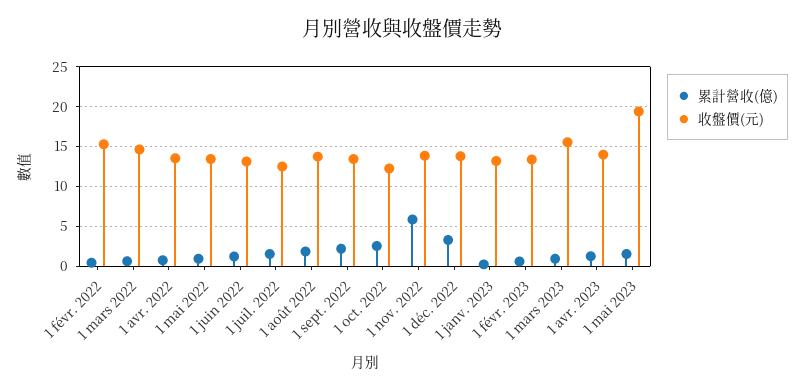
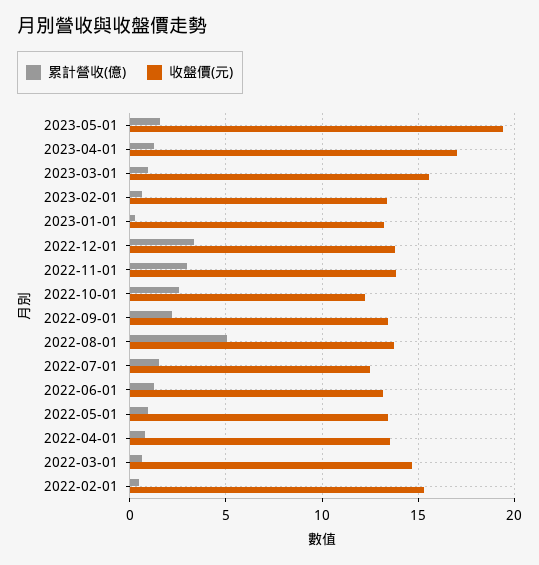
累計營收(億), 1 août 2022: 2 -> 5
累計營收(億), 1 nov. 2022: 6 -> 3
收盤價(元), 1 avr. 2023: 14 -> 17

